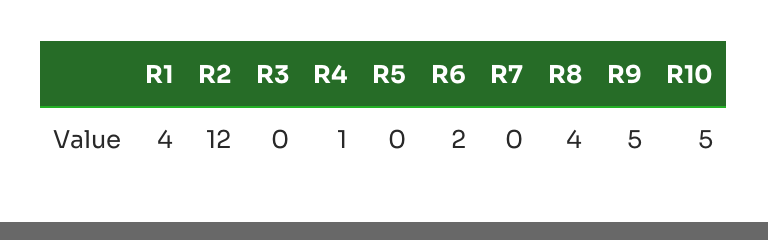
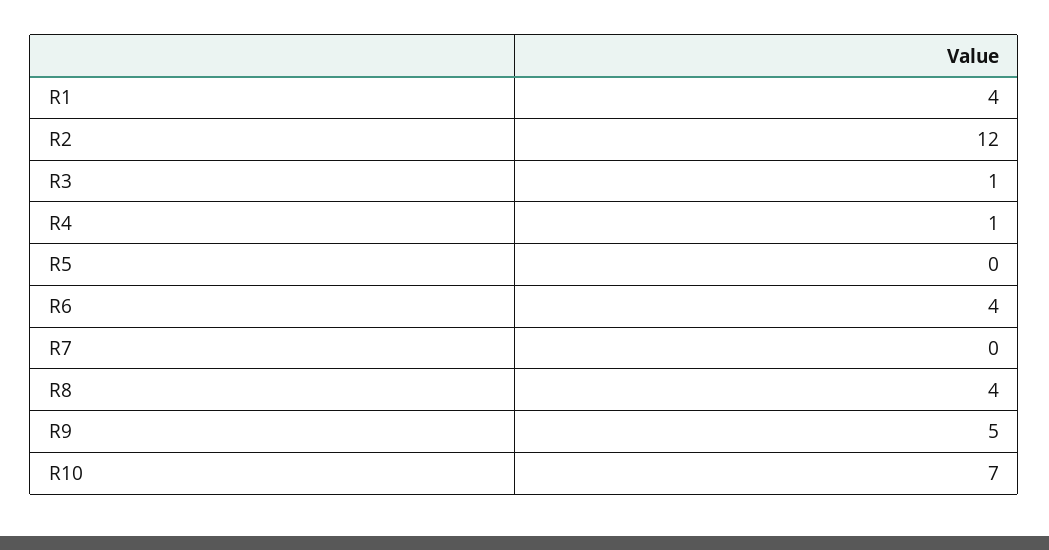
R3: 0 -> 1
R6: 2 -> 4
R10: 5 -> 7

